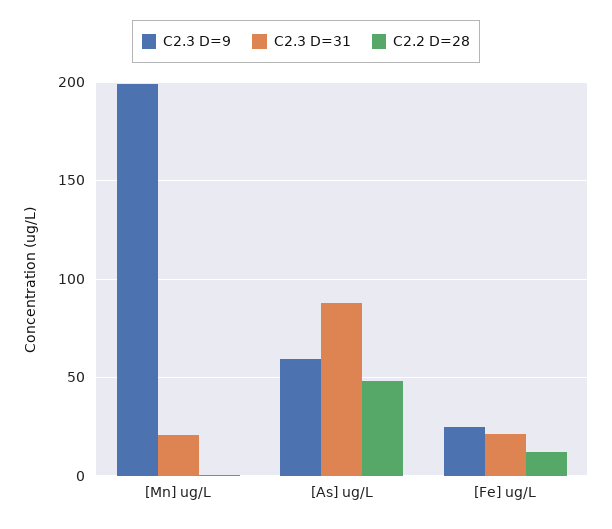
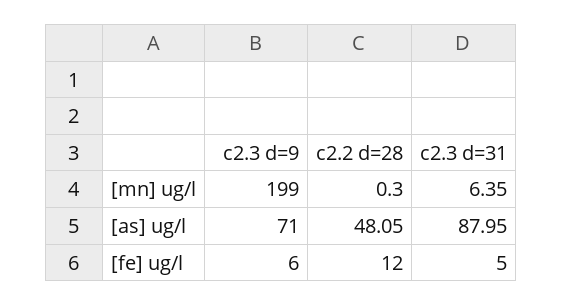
C2.3 D=31, [Mn] ug/L: 20 -> 6.35
C2.3 D=9, [As] ug/L: 60 -> 71
C2.3 D=9, [Fe] ug/L: 25 -> 6
C2.3 D=31, [Fe] ug/L: 20 -> 5

